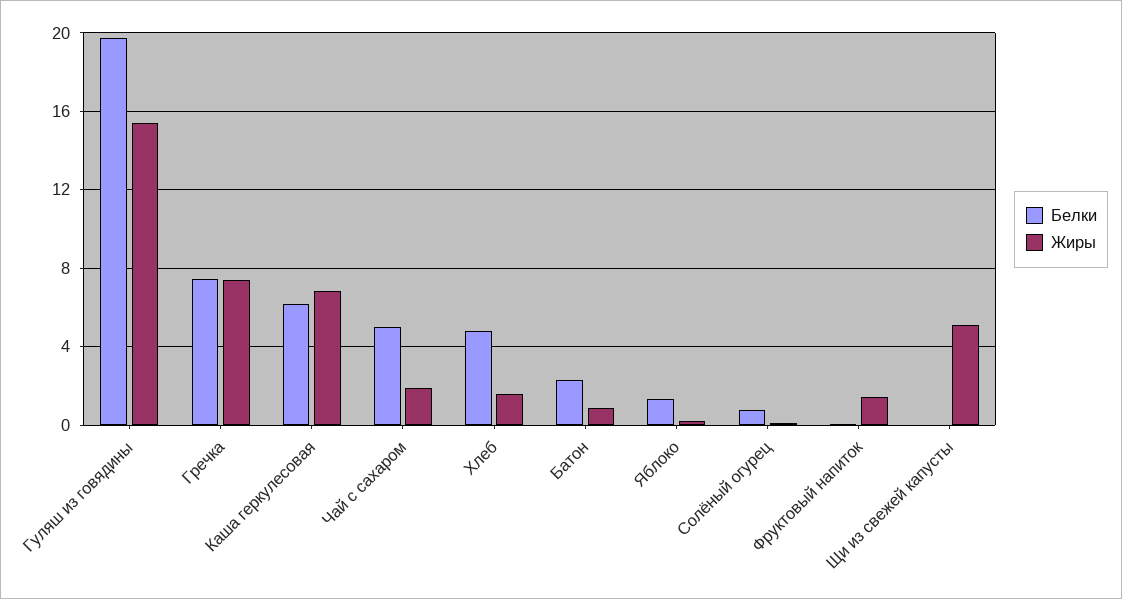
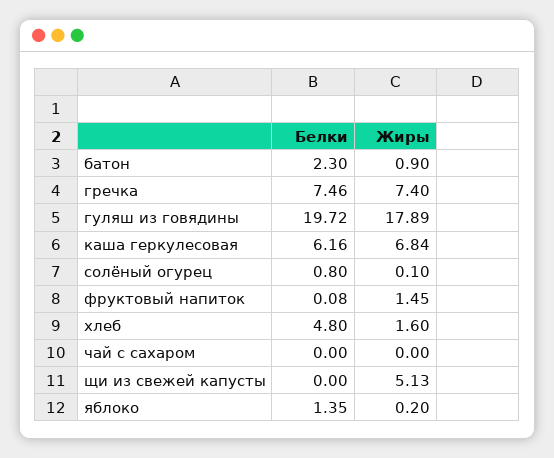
Жиры, Гуляш из говядины: 15.5 -> 17.89
Белки, Чай с сахаром: 5 -> 0
Жиры, Чай с сахаром: 2 -> 0

